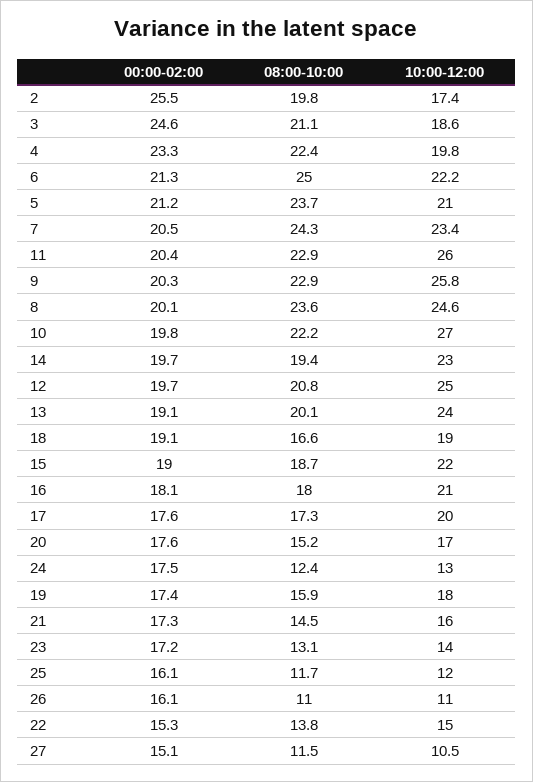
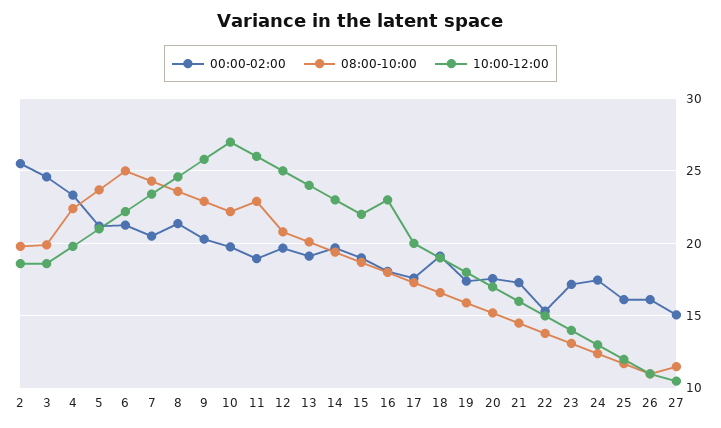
10:00-12:00, 2: 17.4 -> 18.5
08:00-10:00, 3: 21.1 -> 20
00:00-02:00, 11: 20.4 -> 19
00:00-02:00, 8: 20.1 -> 21.5
10:00-12:00, 16: 21 -> 23

